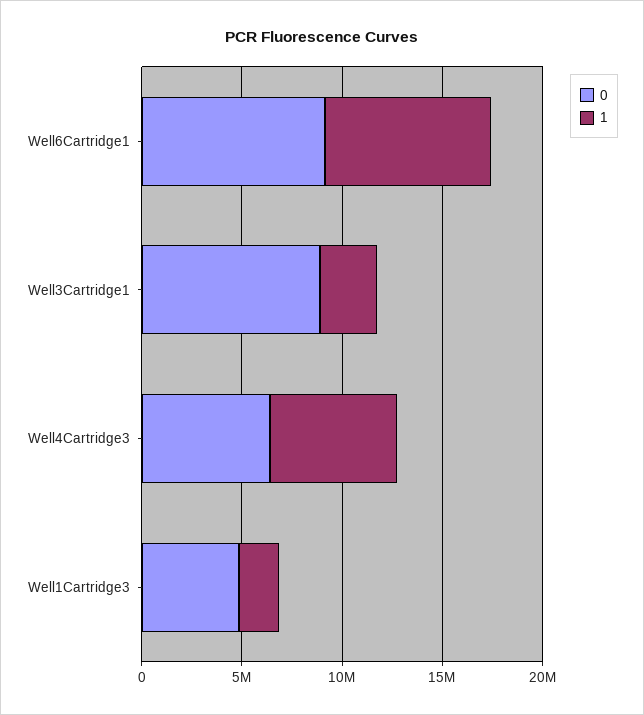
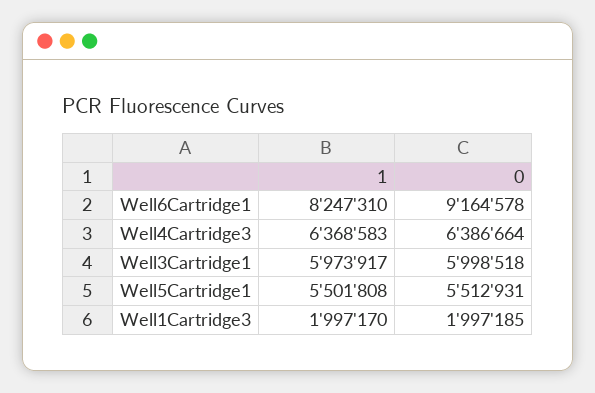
0, Well3Cartridge1: 9000000 -> 5998518
1, Well3Cartridge1: 3000000 -> 5973917
0, Well1Cartridge3: 5000000 -> 1997185
1, Well5Cartridge1: none -> 5501808
0, Well5Cartridge1: none -> 5512931

